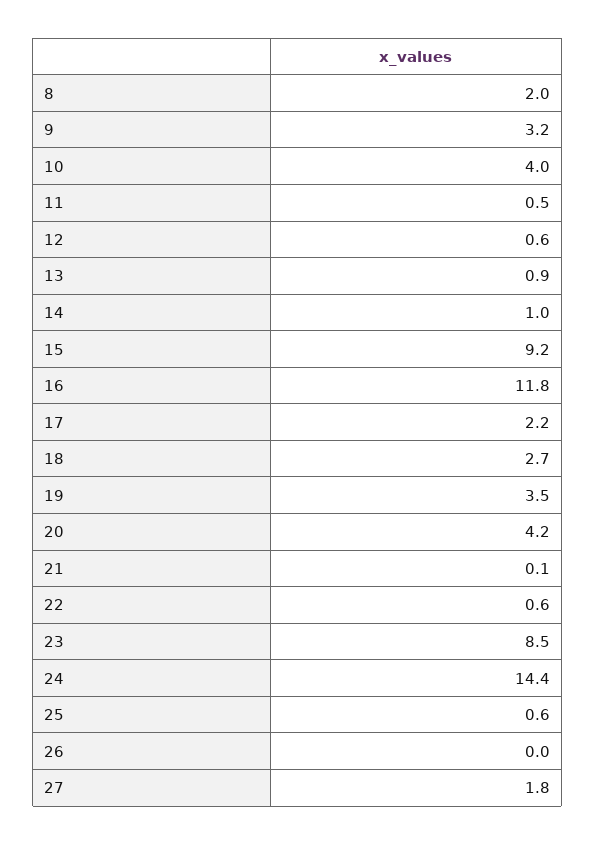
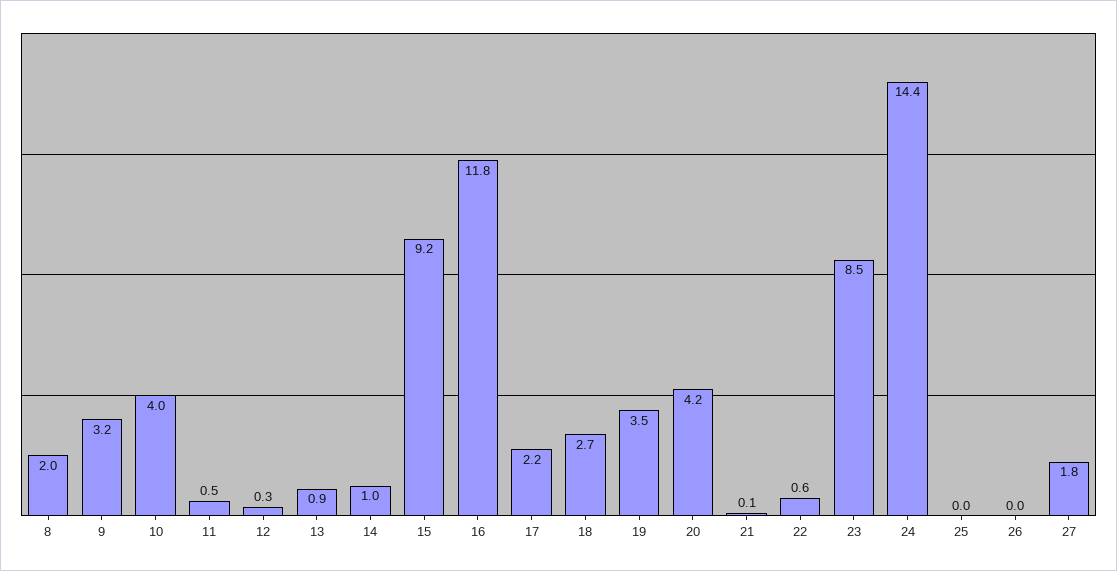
12: 0.6 -> 0.3
25: 0.6 -> 0

